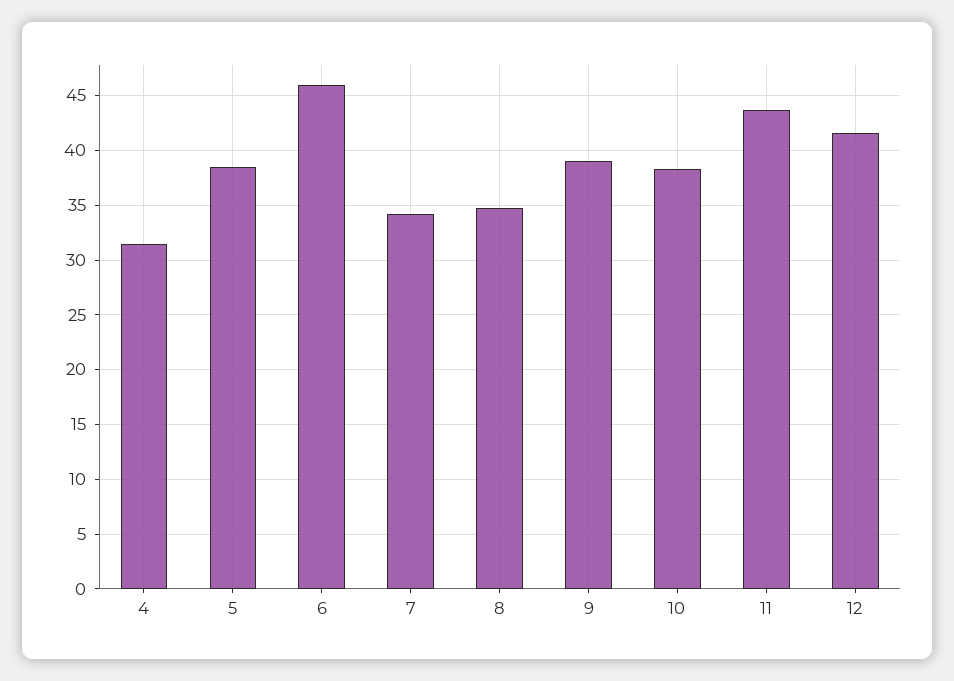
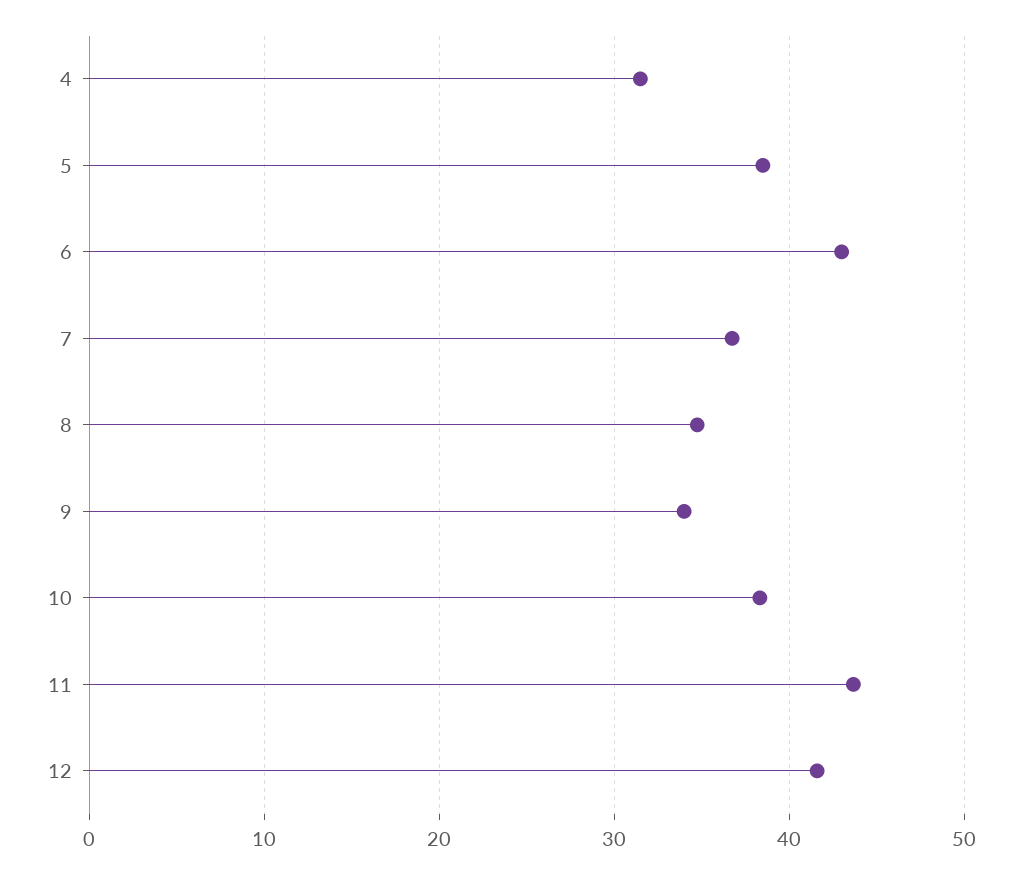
6: 46 -> 43
7: 34 -> 37
9: 39 -> 34

